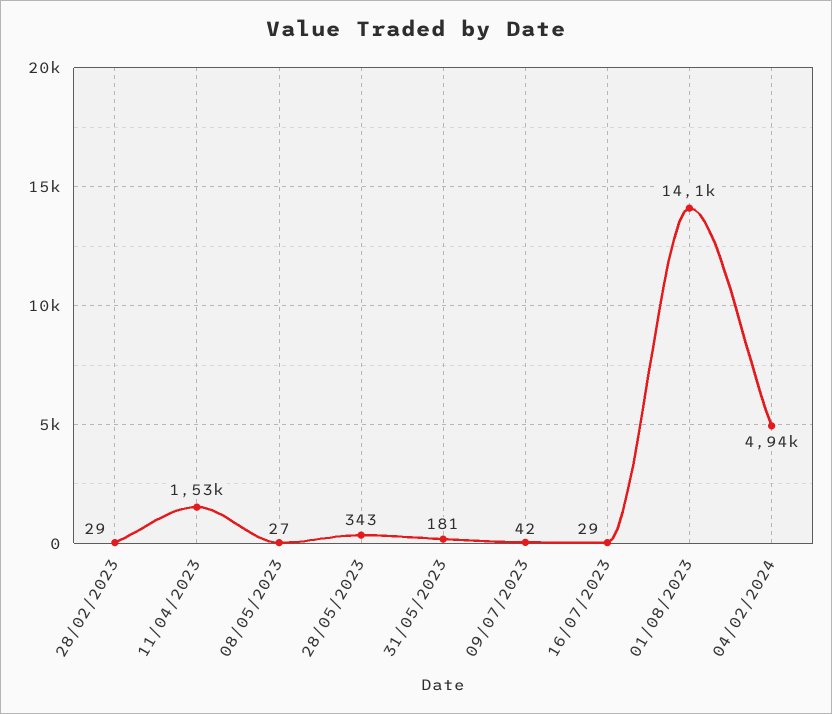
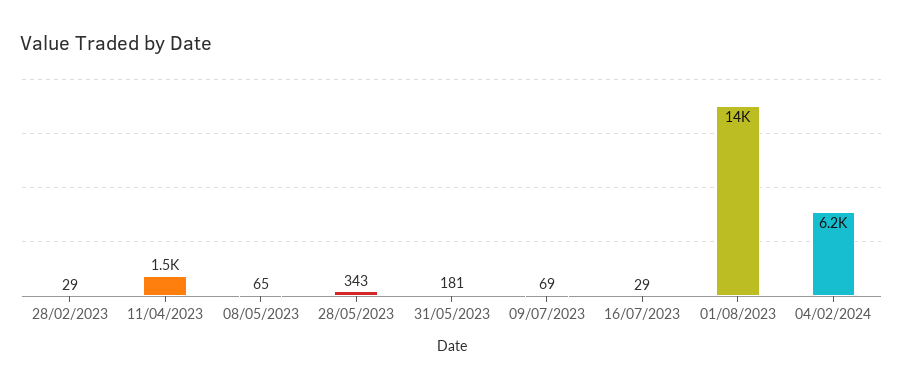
08/05/2023: 27 -> 65
09/07/2023: 42 -> 69
04/02/2024: 4940 -> 6200

